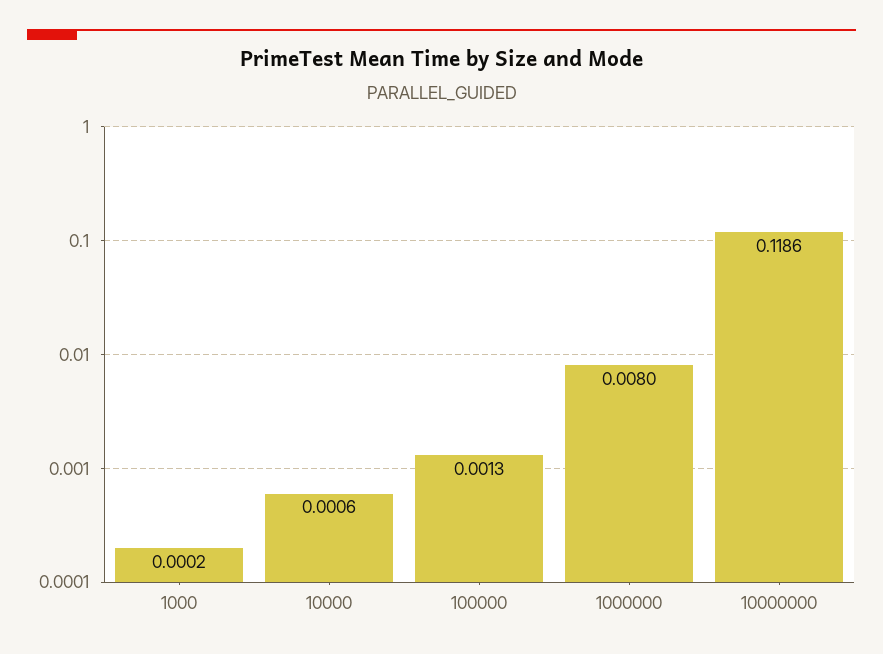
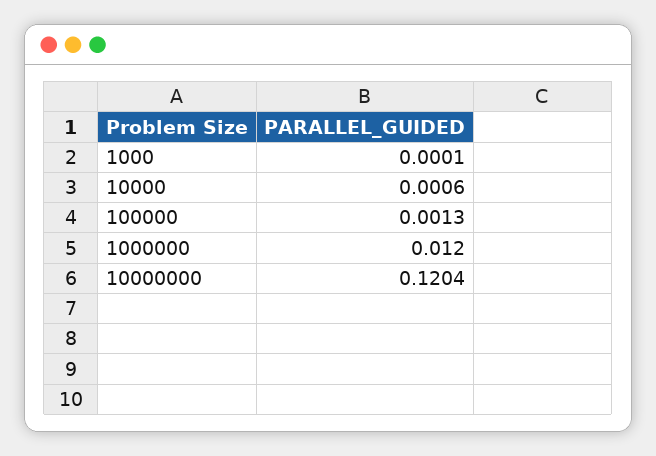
1000: 0.0002 -> 0.0001
1000000: 0.008 -> 0.012
10000000: 0.1186 -> 0.1204

